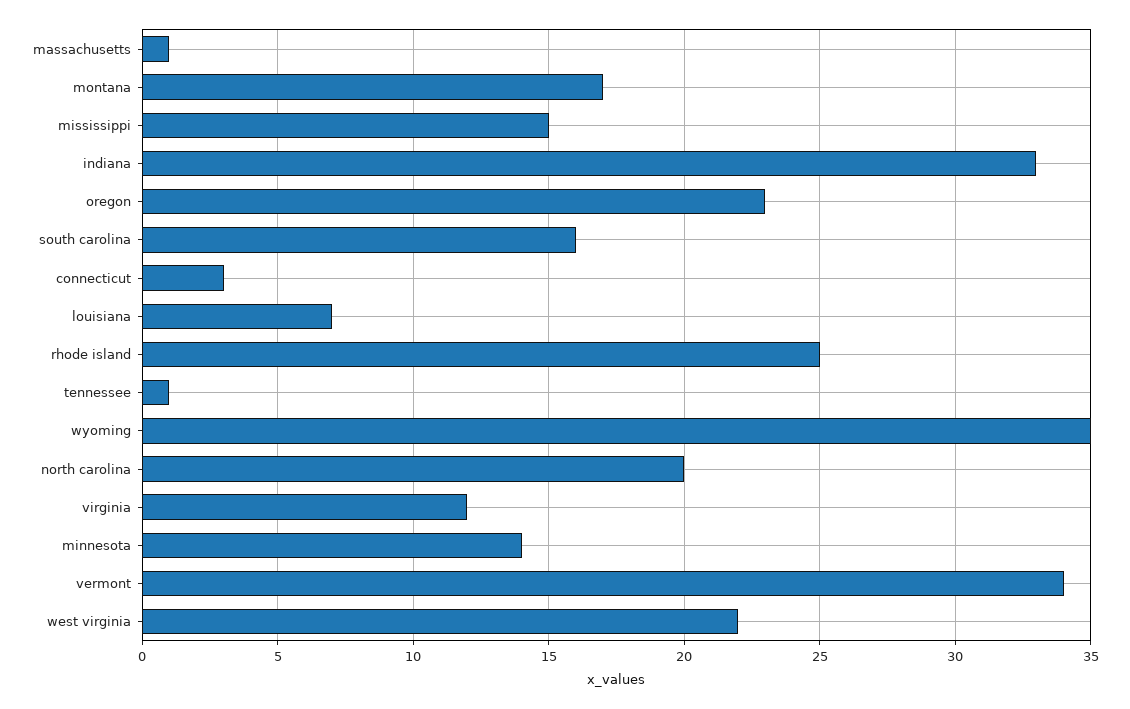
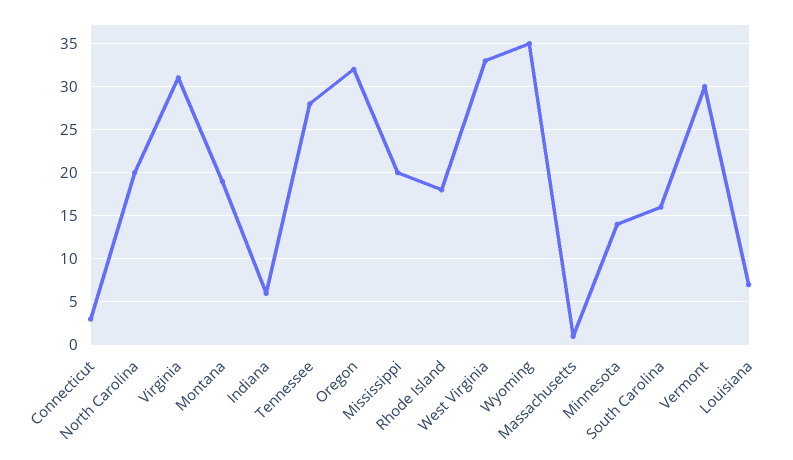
montana: 17 -> 19
mississippi: 15 -> 20
indiana: 33 -> 6
oregon: 23 -> 32
rhode island: 25 -> 18
tennessee: 1 -> 28
virginia: 12 -> 31
vermont: 34 -> 30
west virginia: 22 -> 33

